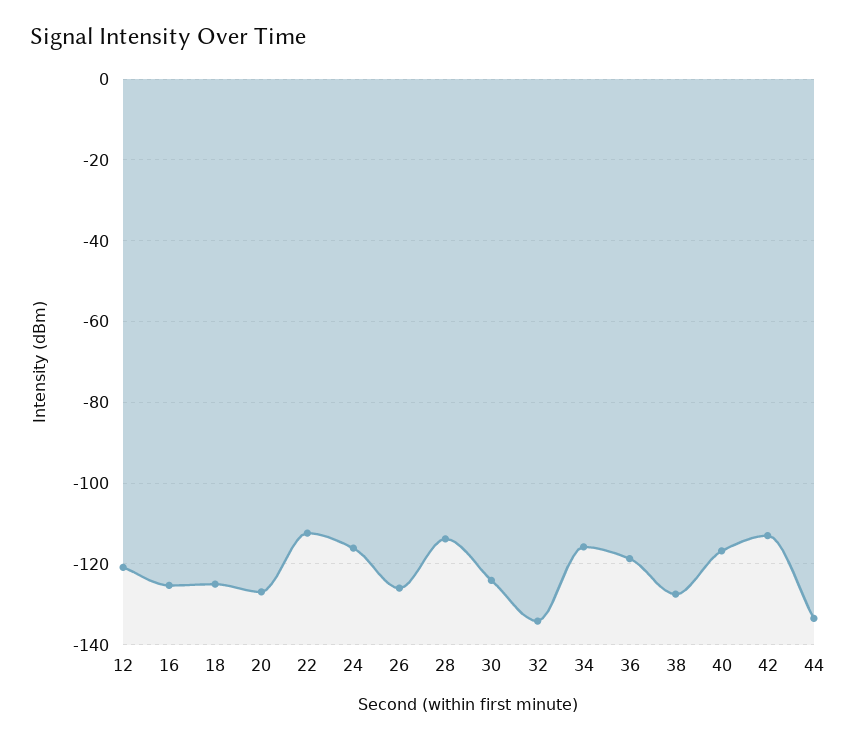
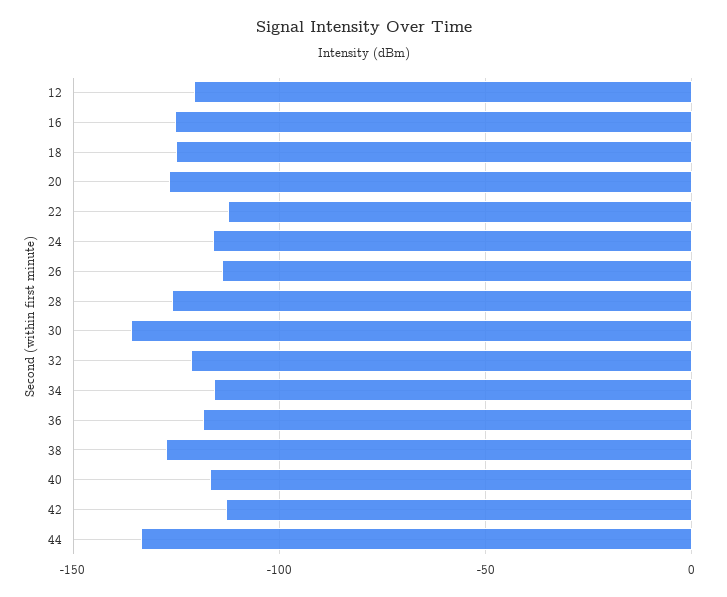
26: -126 -> -115
28: -114 -> -125
30: -124 -> -135
32: -134 -> -120

